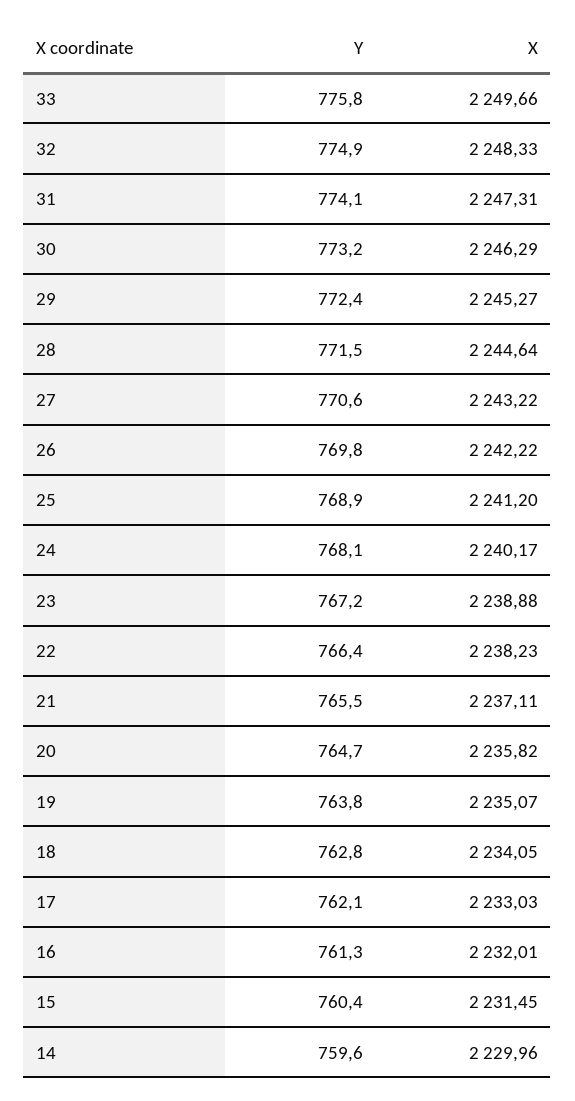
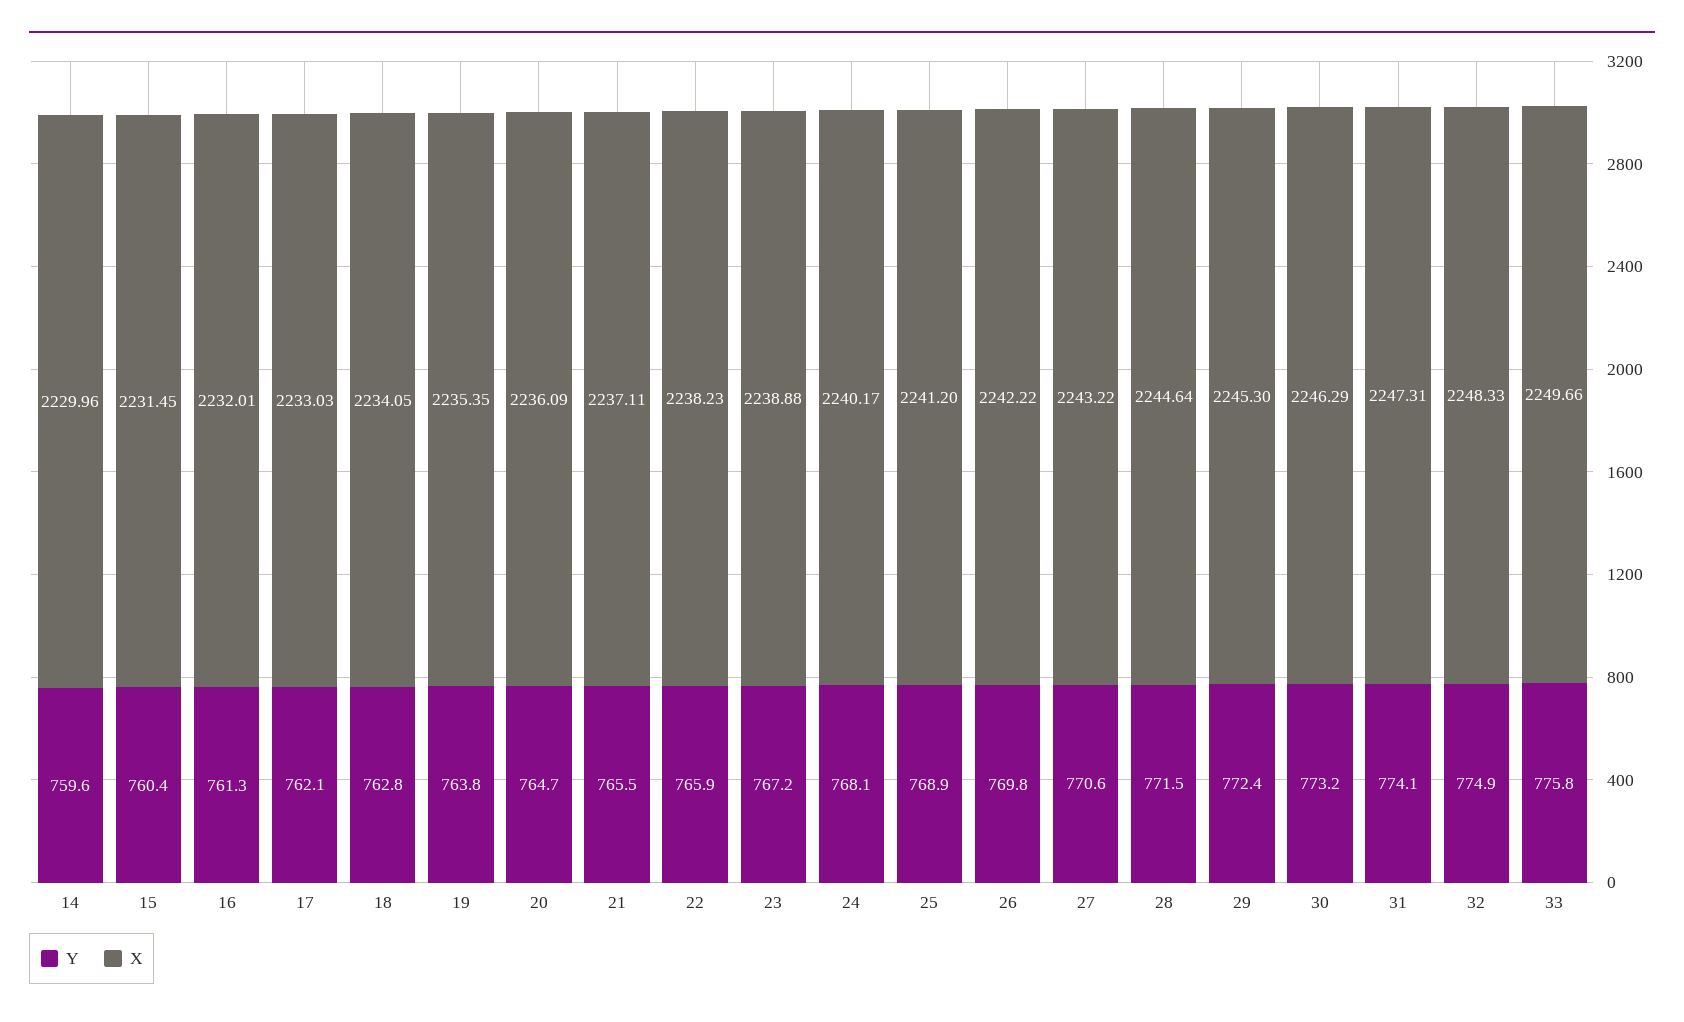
X, 29: 2245.27 -> 2245.3
Y, 22: 766.4 -> 765.9
X, 20: 2235.82 -> 2236.09
X, 19: 2235.07 -> 2235.35

